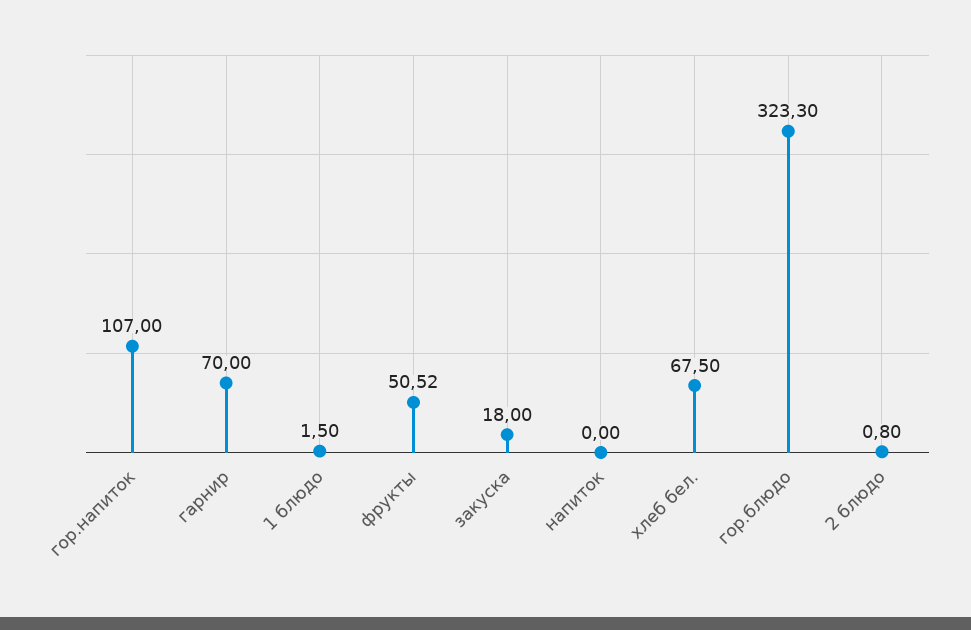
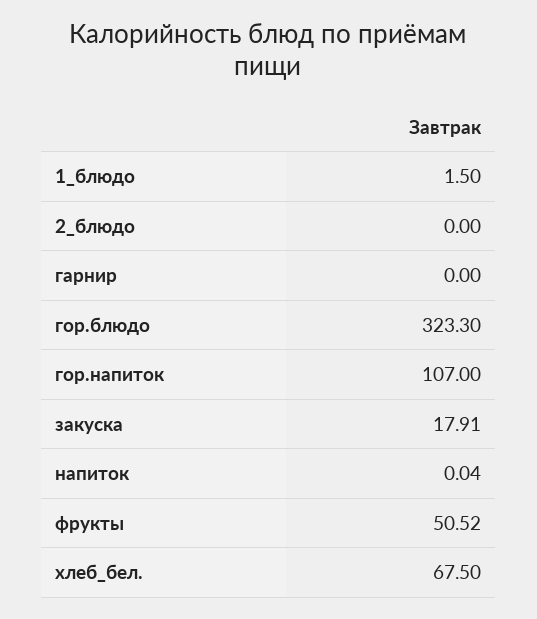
гарнир: 70 -> 0
закуска: 18 -> 17.91
напиток: 0 -> 0.04
2 блюдо: 0.8 -> 0

